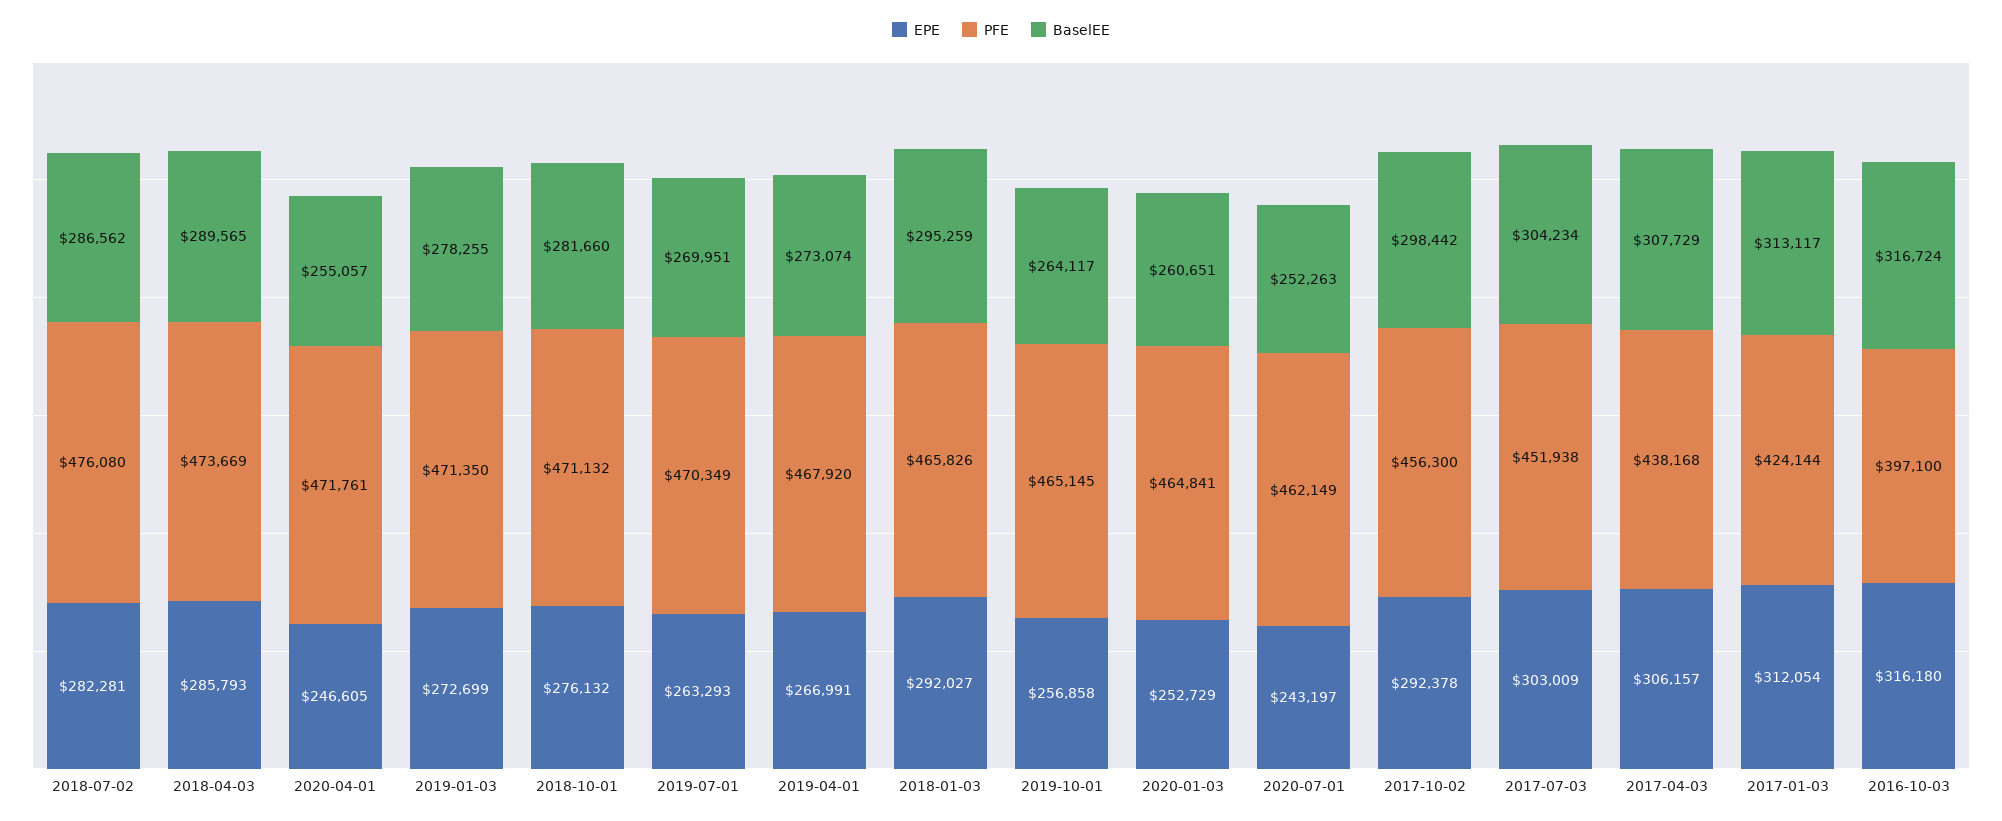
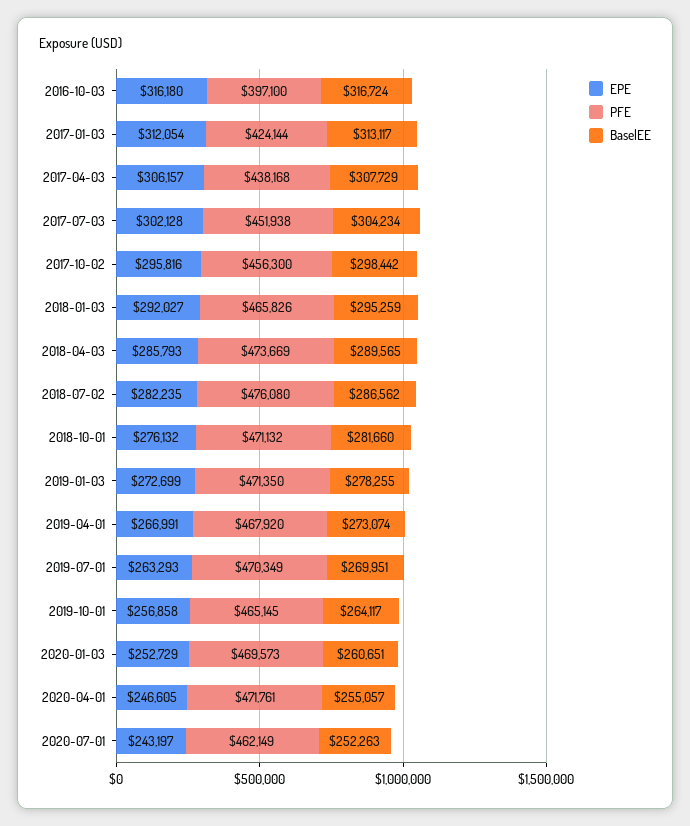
EPE, 2018-07-02: 282281 -> 282235
PFE, 2020-01-03: 464841 -> 469573
EPE, 2017-10-02: 292378 -> 295816
EPE, 2017-07-03: 303009 -> 302128

